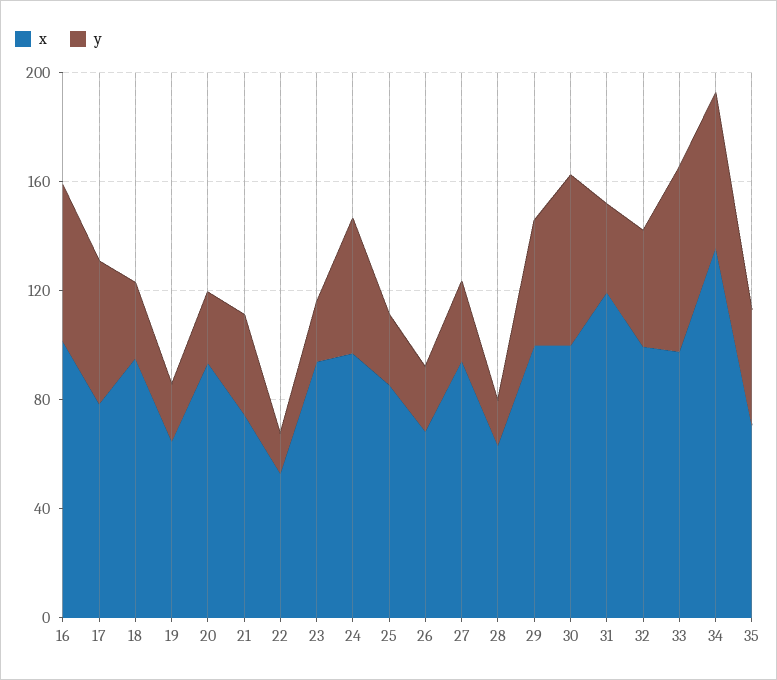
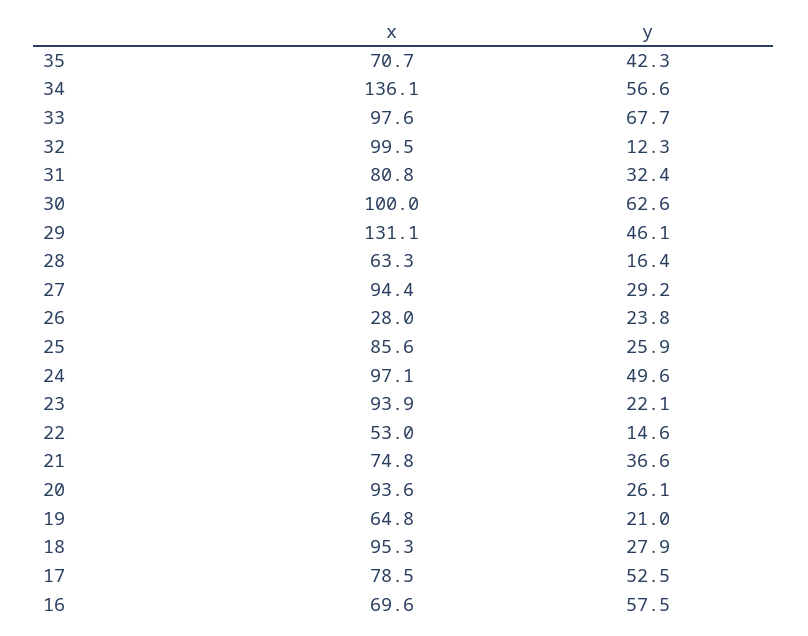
x, 16: 100 -> 69.6
x, 26: 70 -> 28
x, 29: 100 -> 131.1
x, 31: 120 -> 80.8
y, 32: 40 -> 12.3

